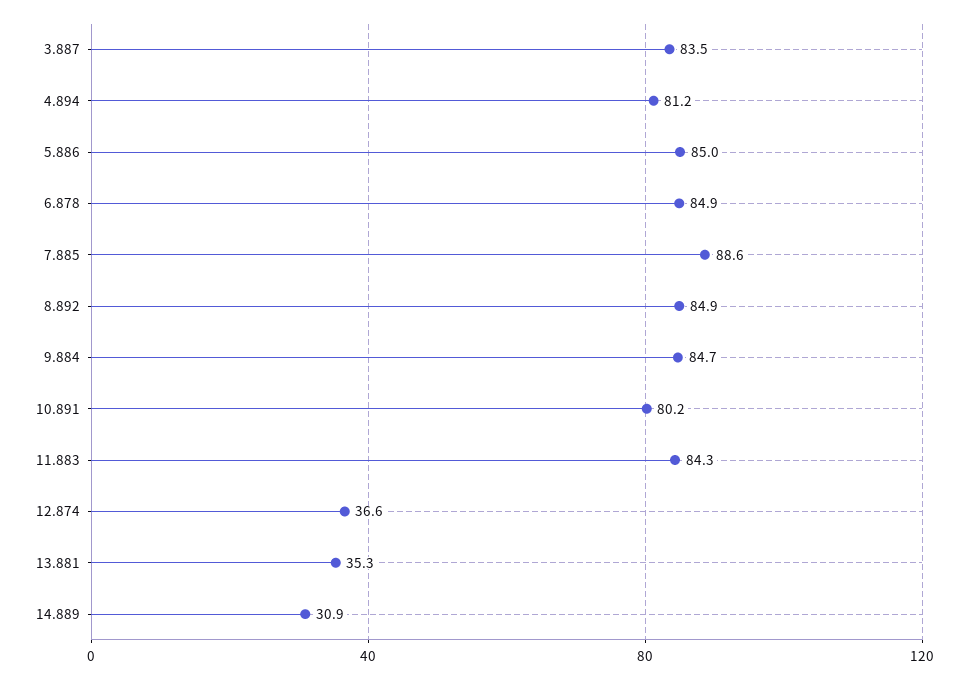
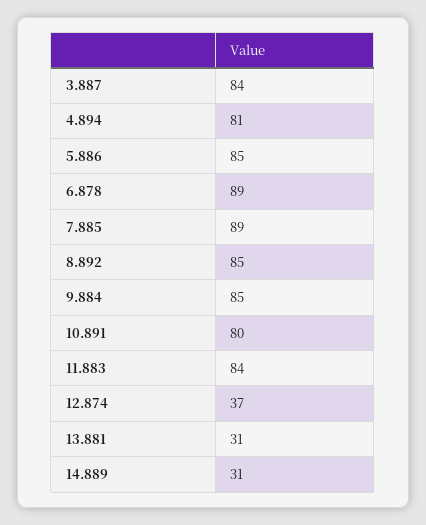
6.878: 84.9 -> 89
13.881: 35.3 -> 31

